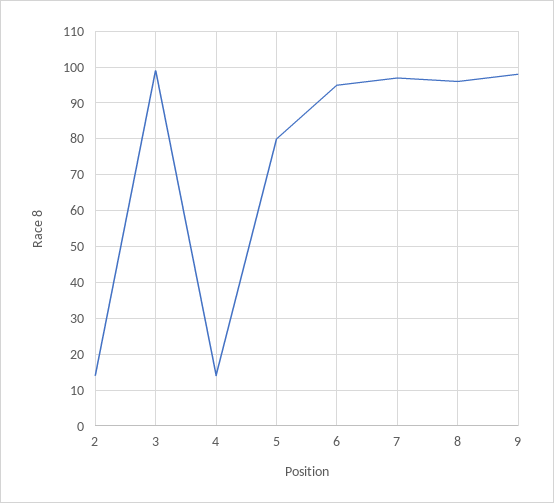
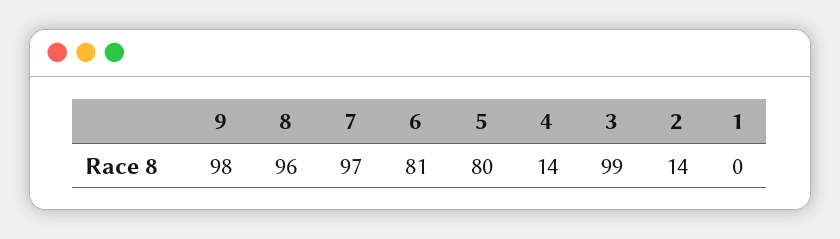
6: 95 -> 81
1: none -> 0

